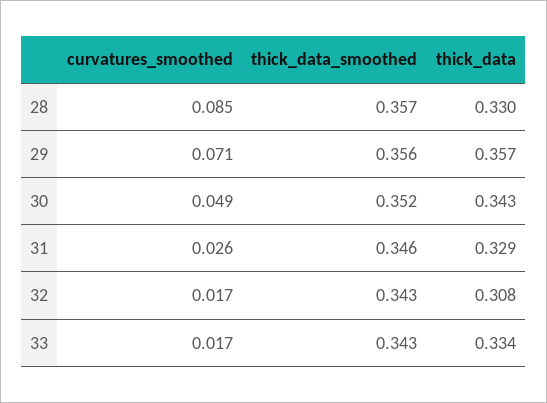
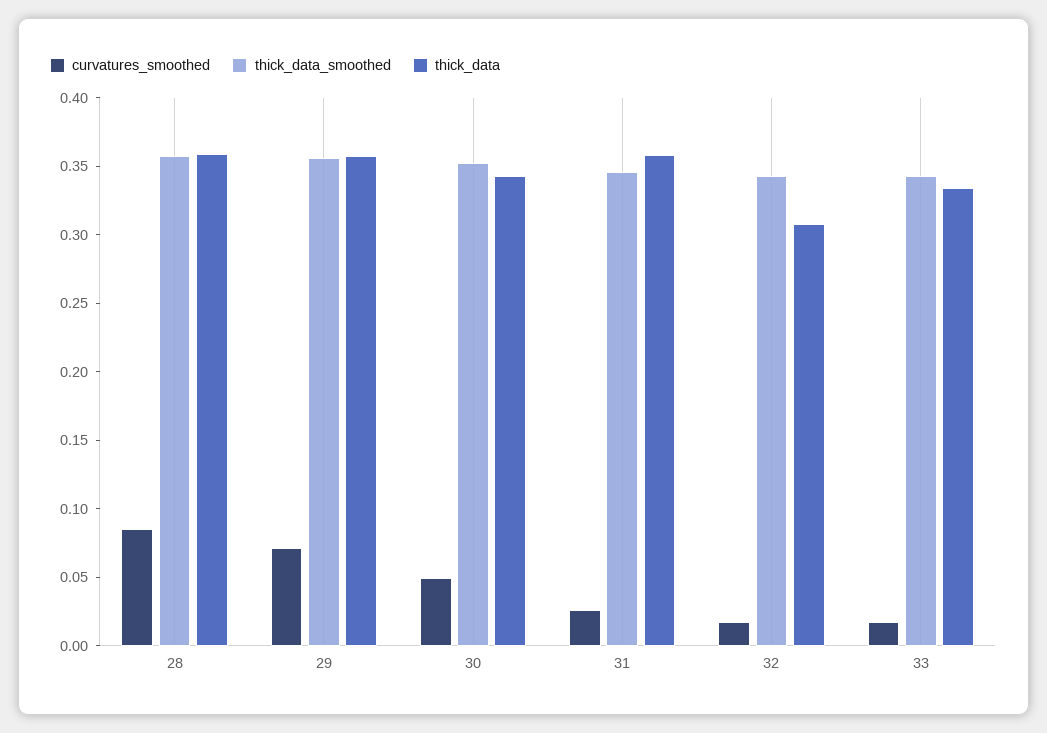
thick_data, 28: 0.33 -> 0.36
thick_data, 31: 0.329 -> 0.36

